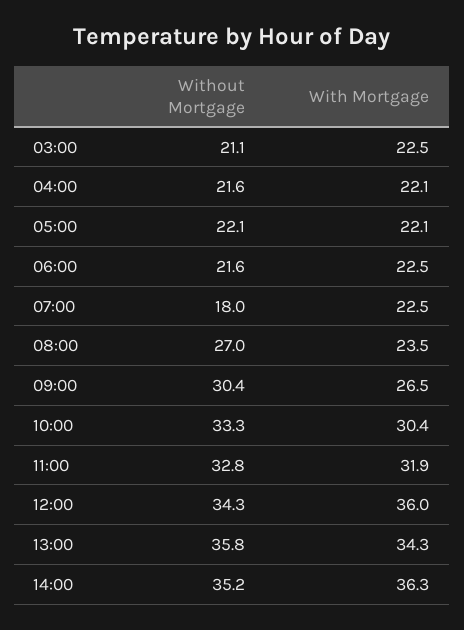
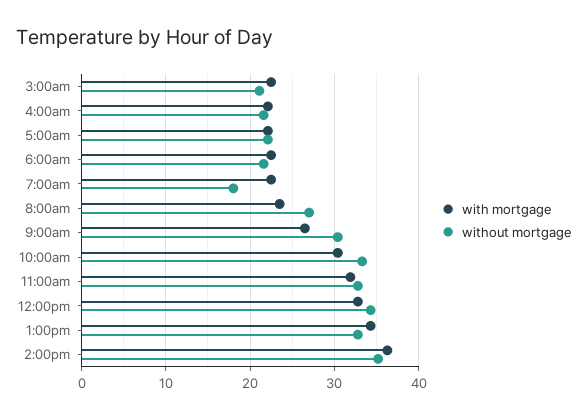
With Mortgage, 12:00: 36 -> 33
Without Mortgage, 13:00: 35.8 -> 33

